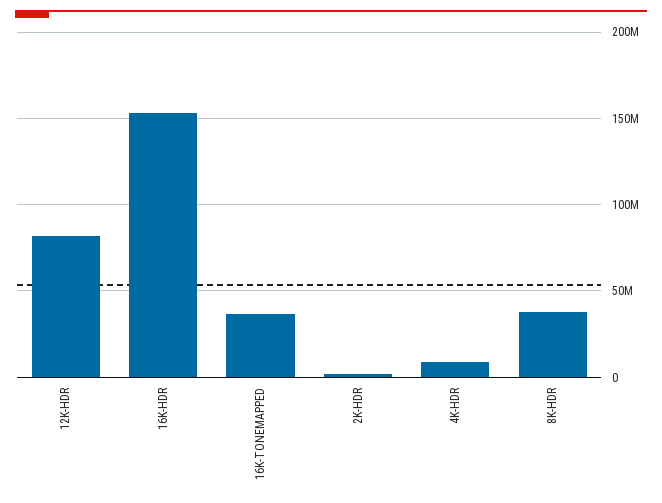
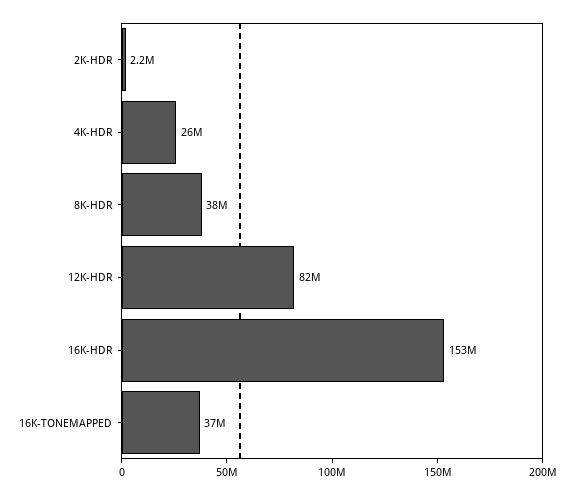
4K-HDR: 10000000 -> 26000000

